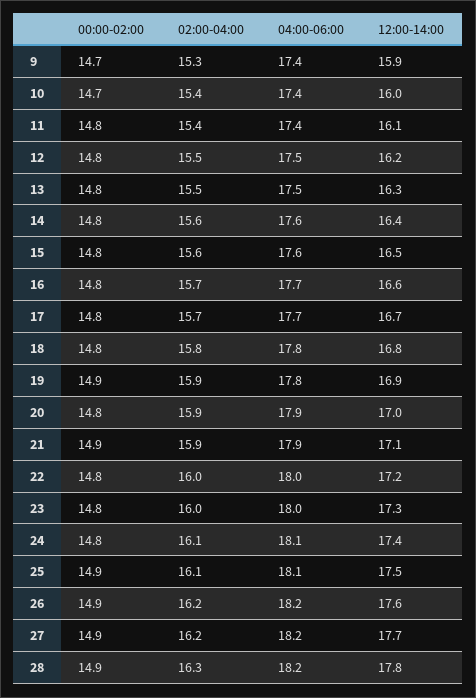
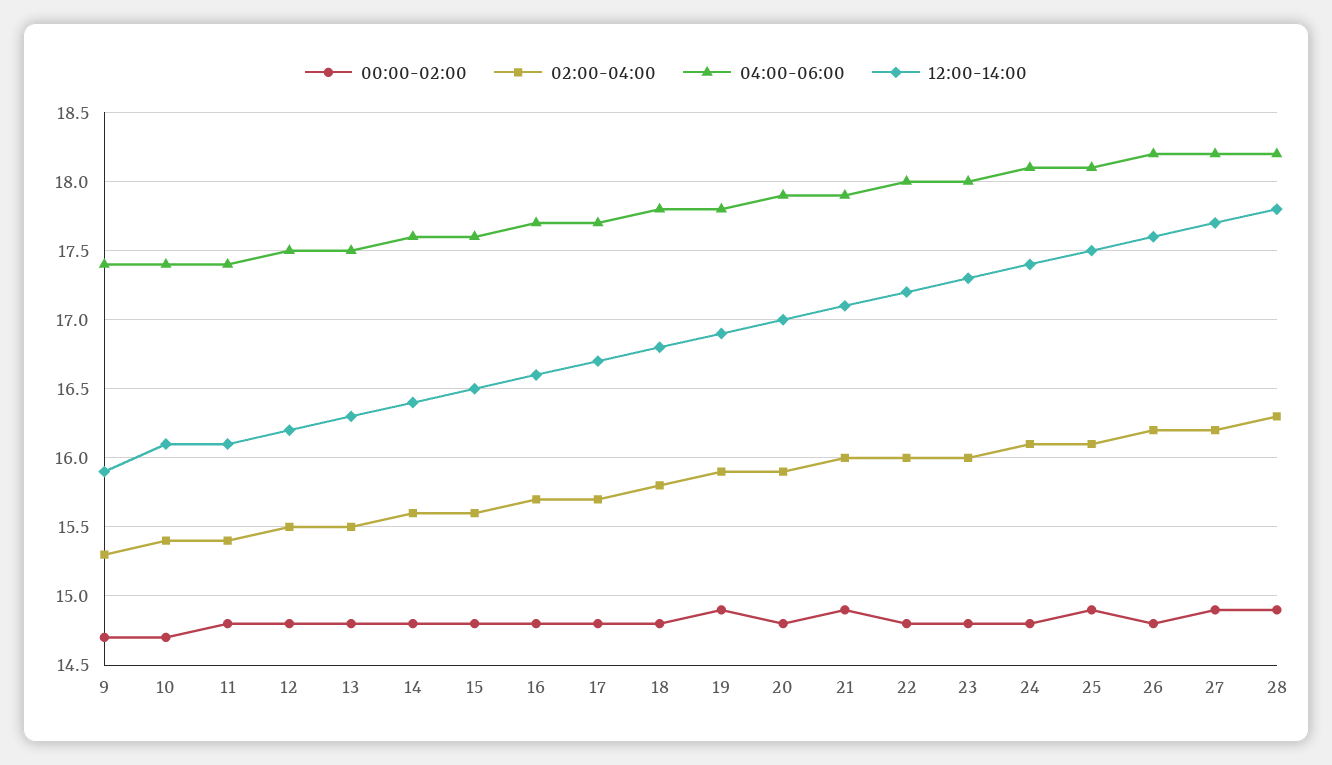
12:00-14:00, 10: 16 -> 16.1
02:00-04:00, 21: 15.9 -> 16
00:00-02:00, 26: 14.9 -> 14.8

